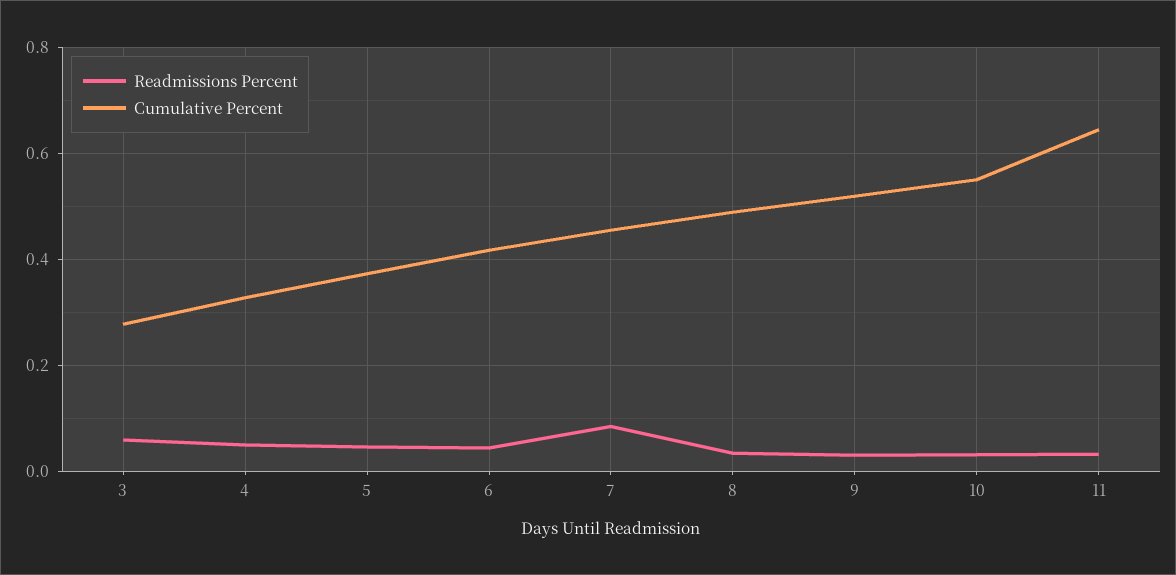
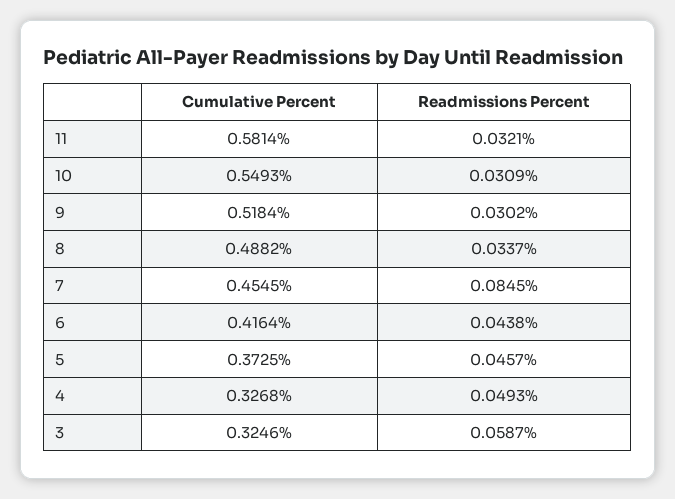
Cumulative Percent, 3: 0.28 -> 0.3246
Cumulative Percent, 11: 0.64 -> 0.5814

